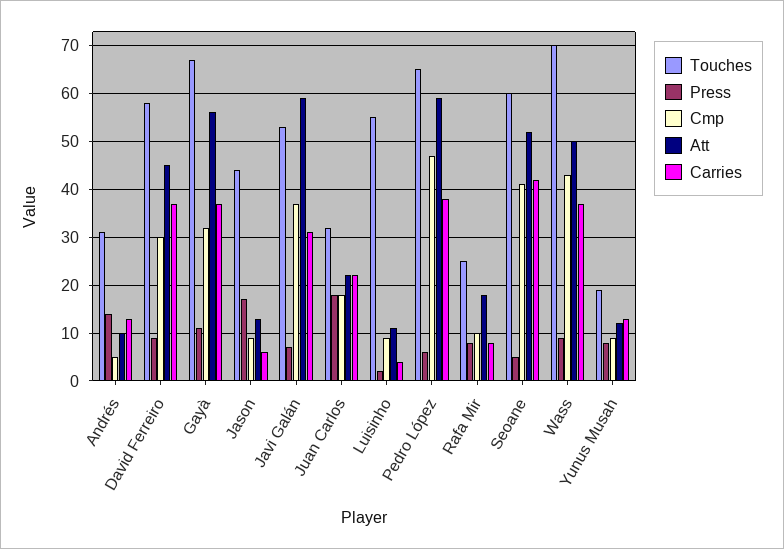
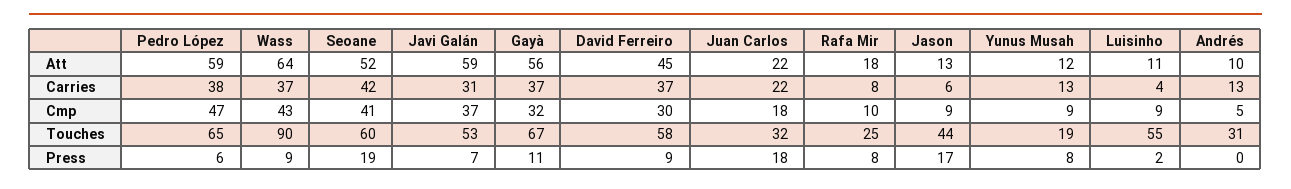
Press, Andrés: 15 -> 0
Press, Seoane: 5 -> 19
Touches, Wass: 70 -> 90
Att, Wass: 50 -> 64

